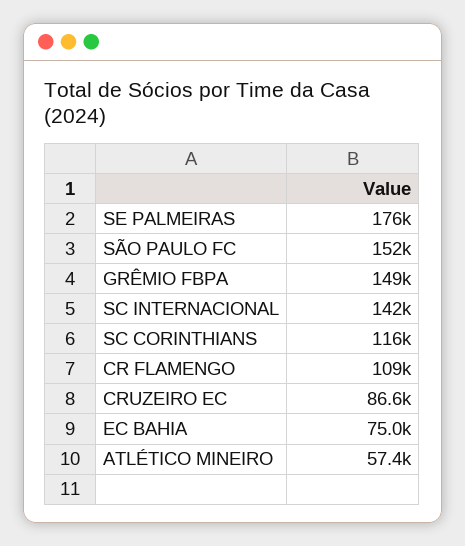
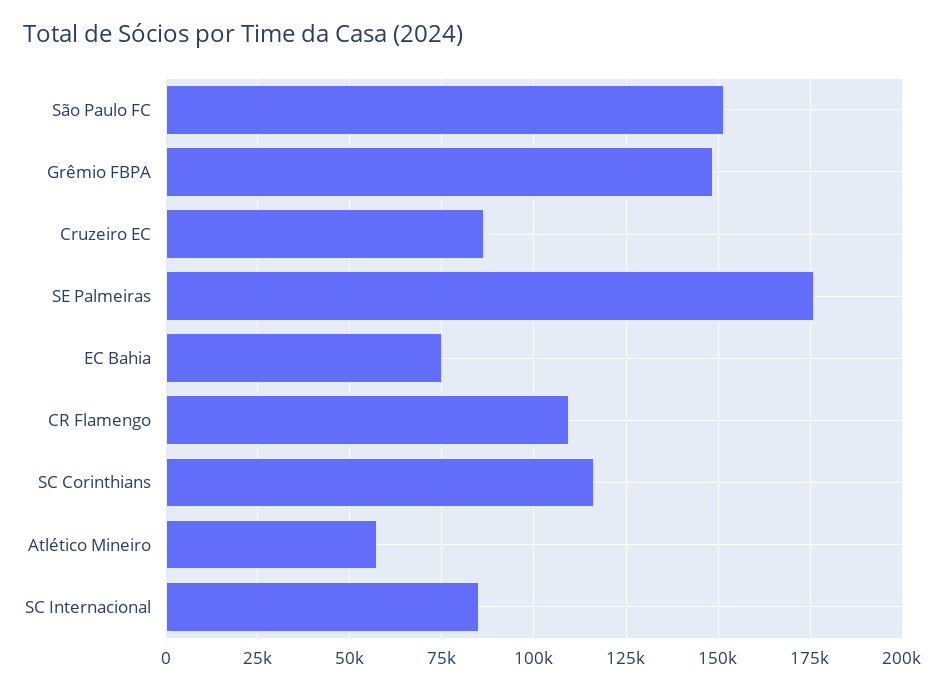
SC INTERNACIONAL: 142000 -> 85000

